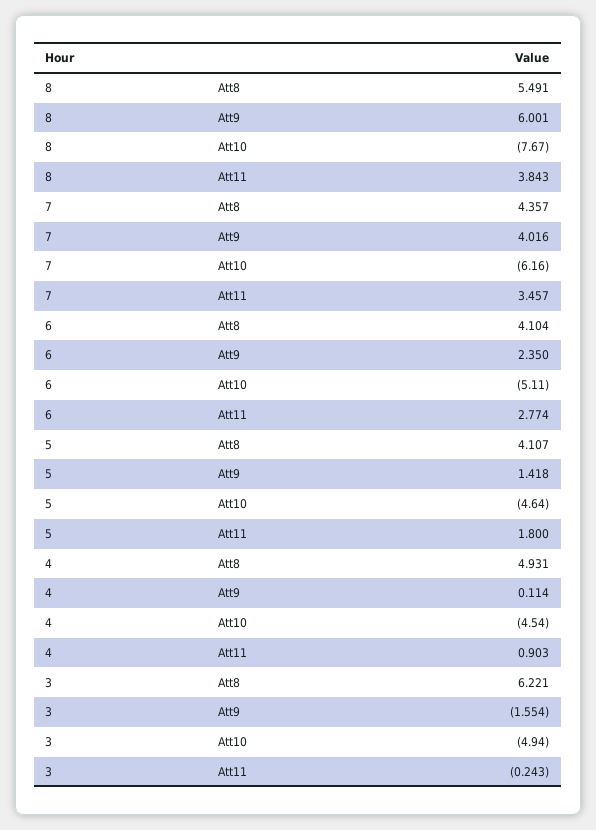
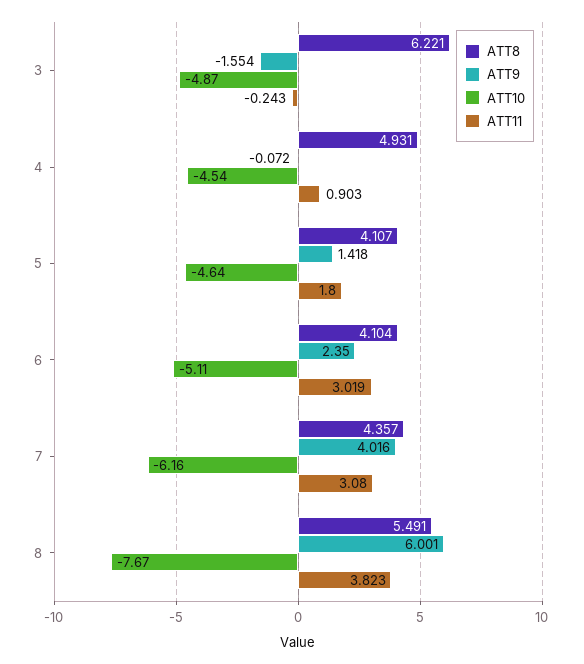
Att11, 8: 3.843 -> 3.823
Att11, 7: 3.457 -> 3.08
Att11, 6: 2.774 -> 3.019
Att9, 4: 0.114 -> -0.072
Att10, 3: -4.94 -> -4.87

